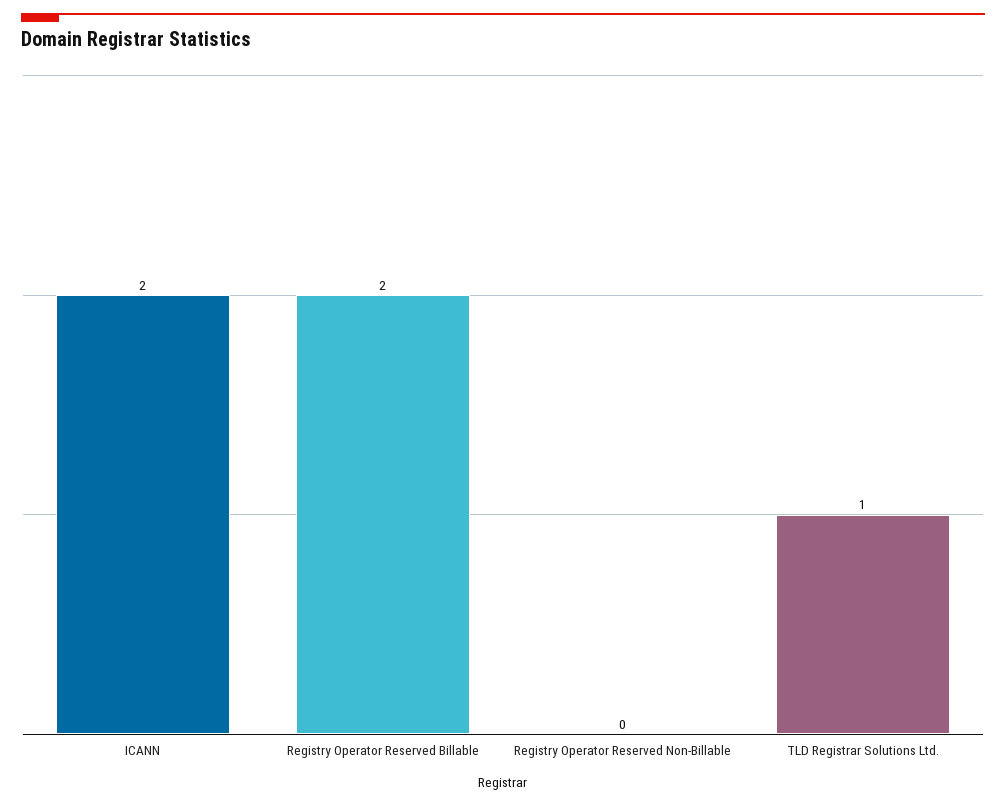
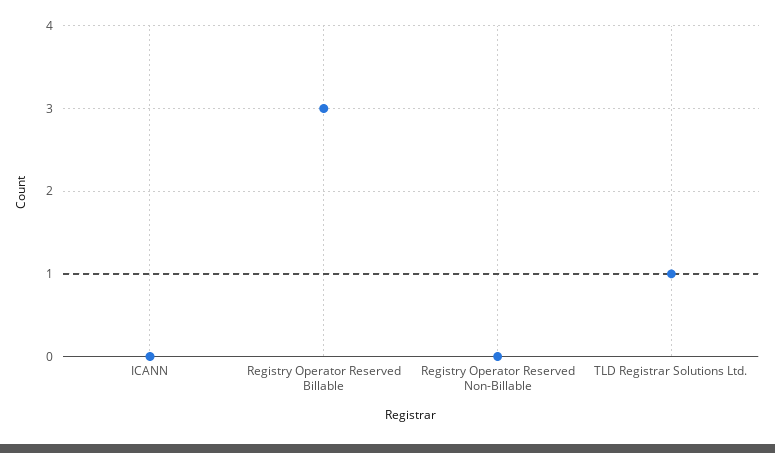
ICANN: 2 -> 0
Registry Operator Reserved Billable: 2 -> 3

